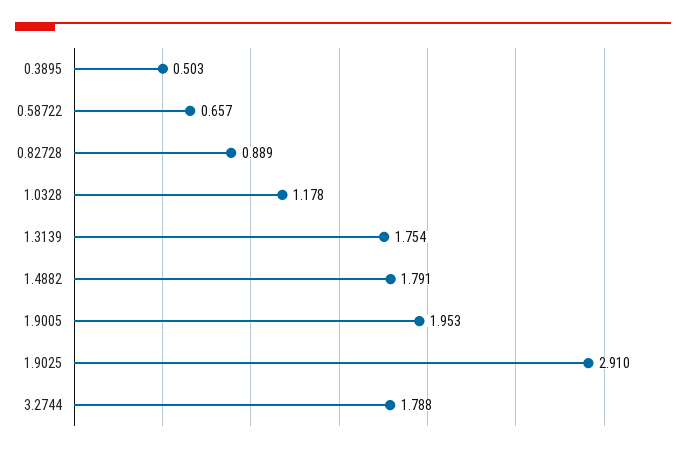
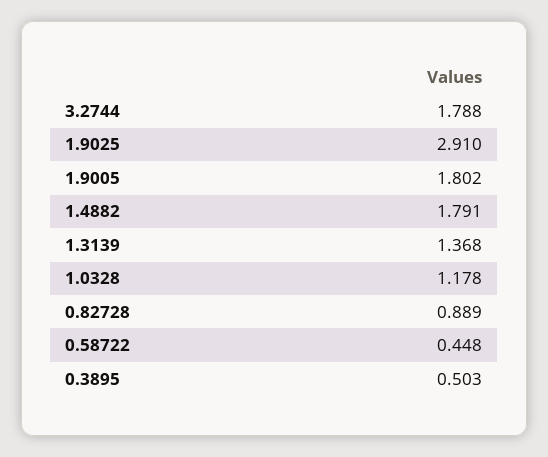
0.58722: 0.657 -> 0.448
1.3139: 1.754 -> 1.368
1.9005: 1.953 -> 1.802

